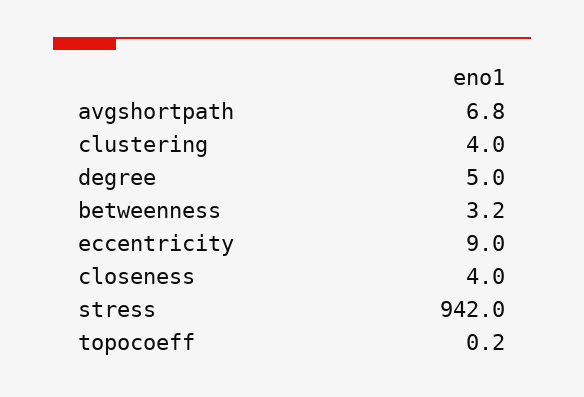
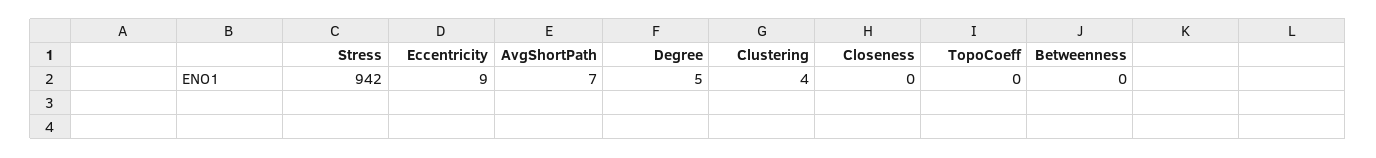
betweenness: 3.2 -> 0
closeness: 4 -> 0

